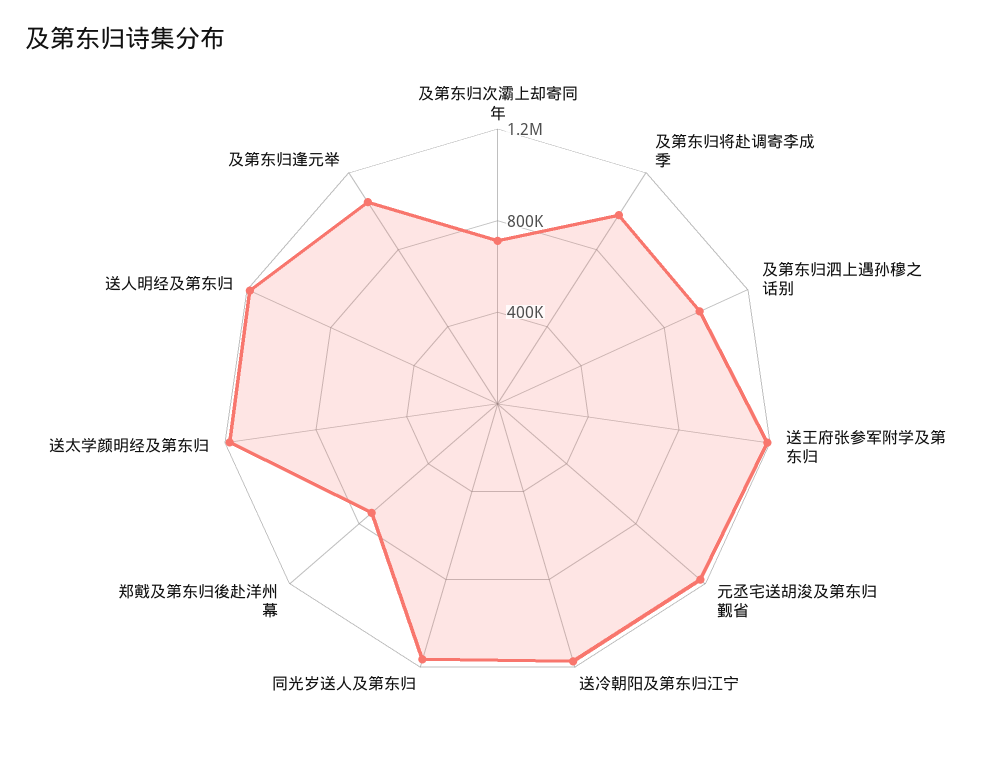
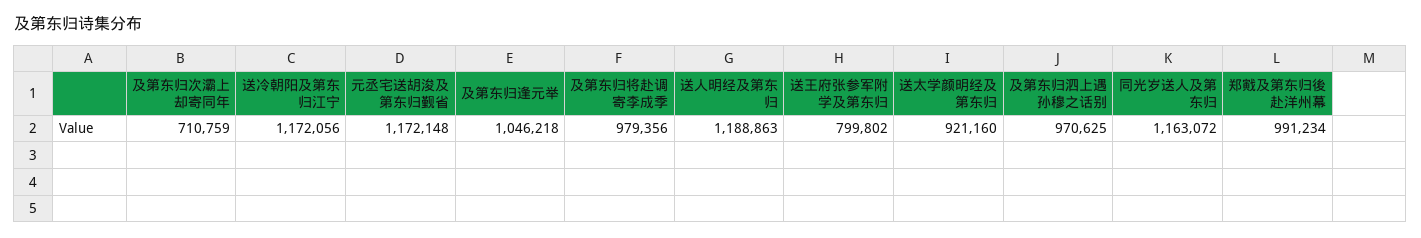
送王府张参军附学及第东归: 1200000 -> 799802
郑戭及第东归後赴洋州幕: 700000 -> 991234
送太学颜明经及第东归: 1200000 -> 921160

